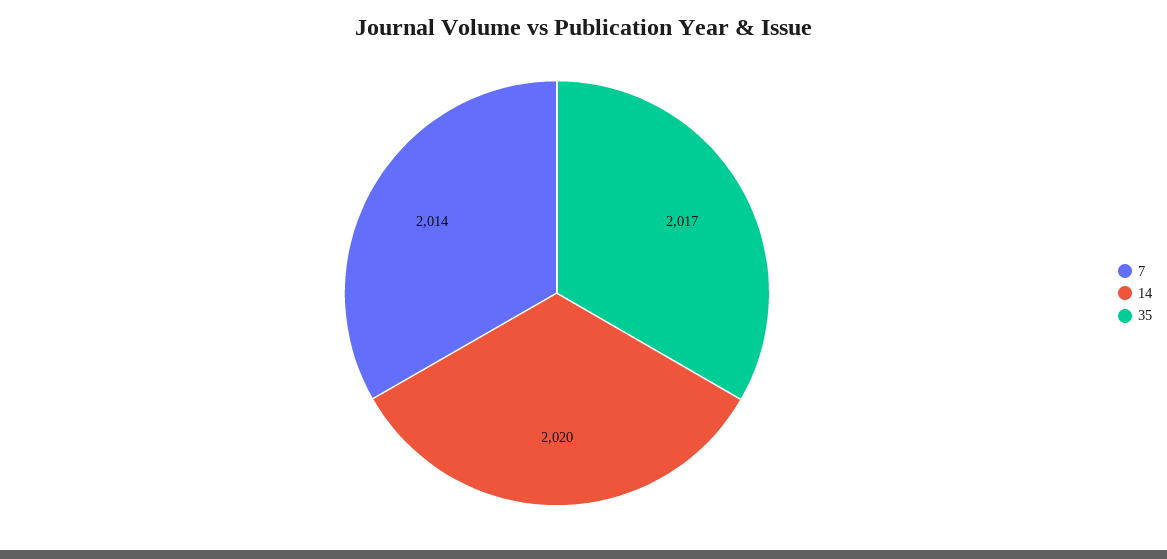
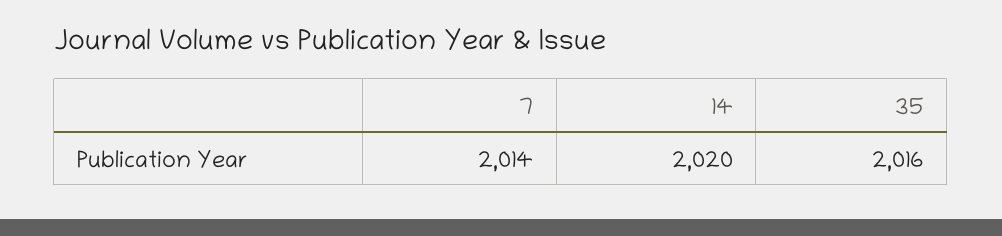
35: 2017 -> 2016

